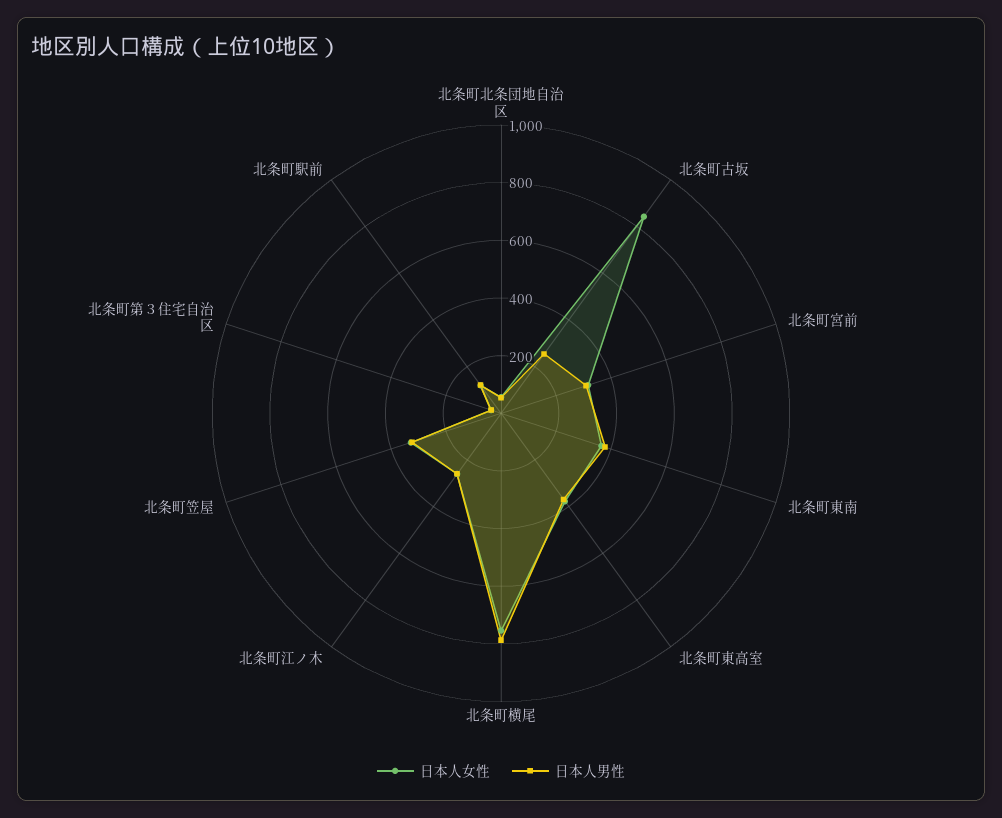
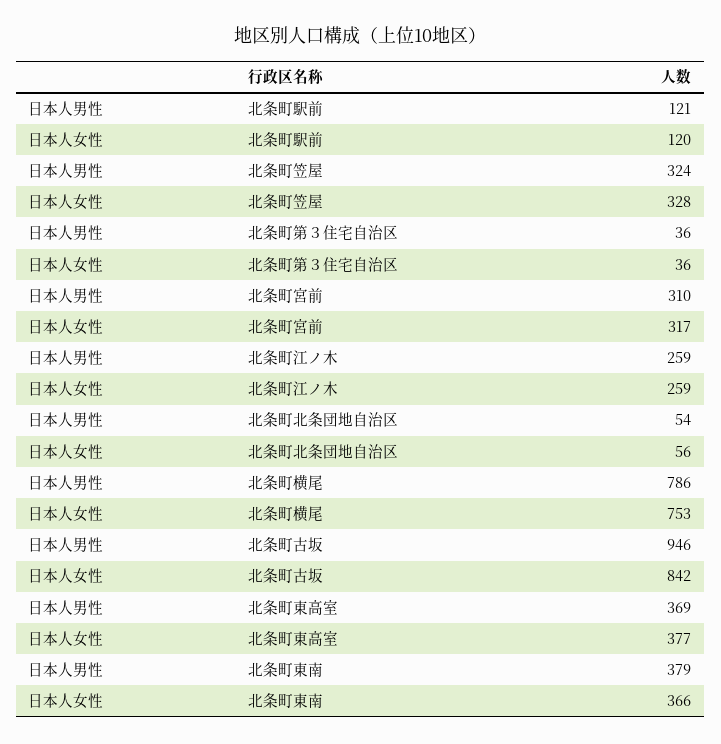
日本人男性, 北条町古坂: 250 -> 946

